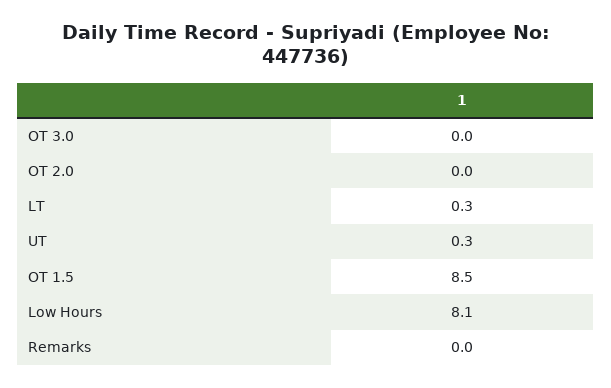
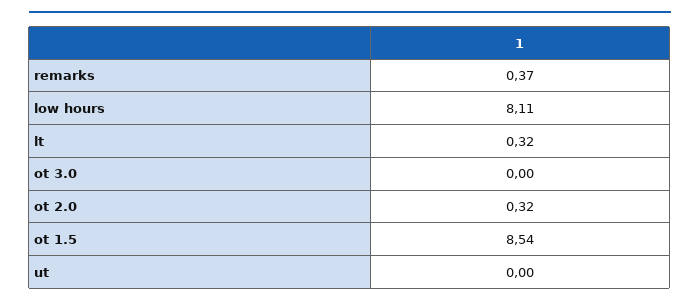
OT 2.0: 0 -> 0.32
UT: 0.3 -> 0
Remarks: 0 -> 0.37

